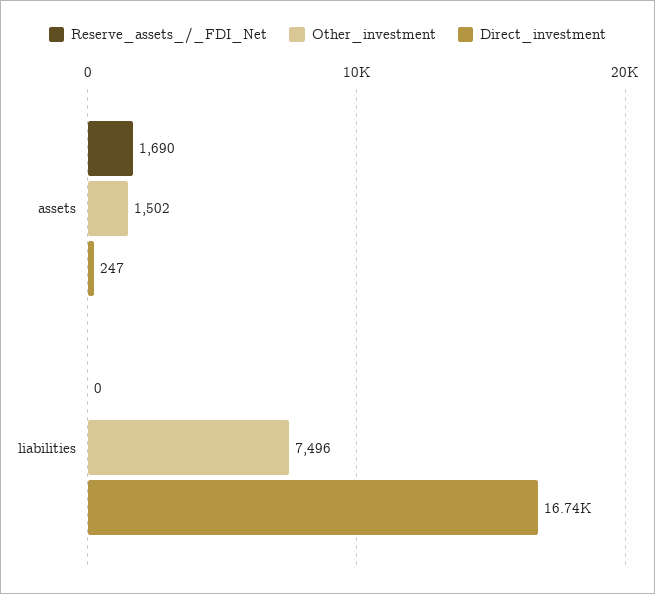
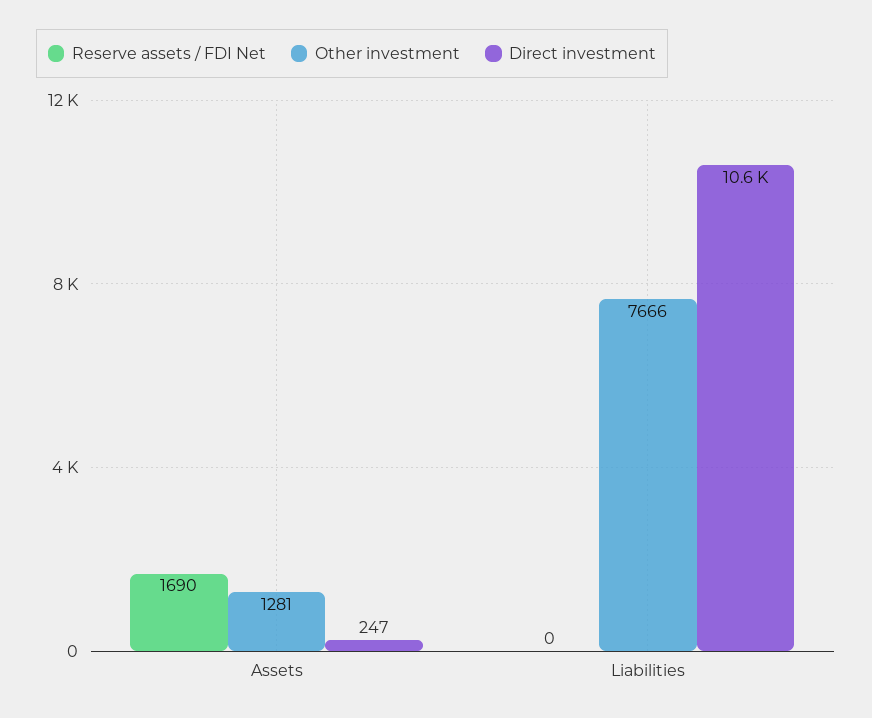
Other_investment, assets: 1502 -> 1281
Other_investment, liabilities: 7496 -> 7666
Direct_investment, liabilities: 16740 -> 10600

